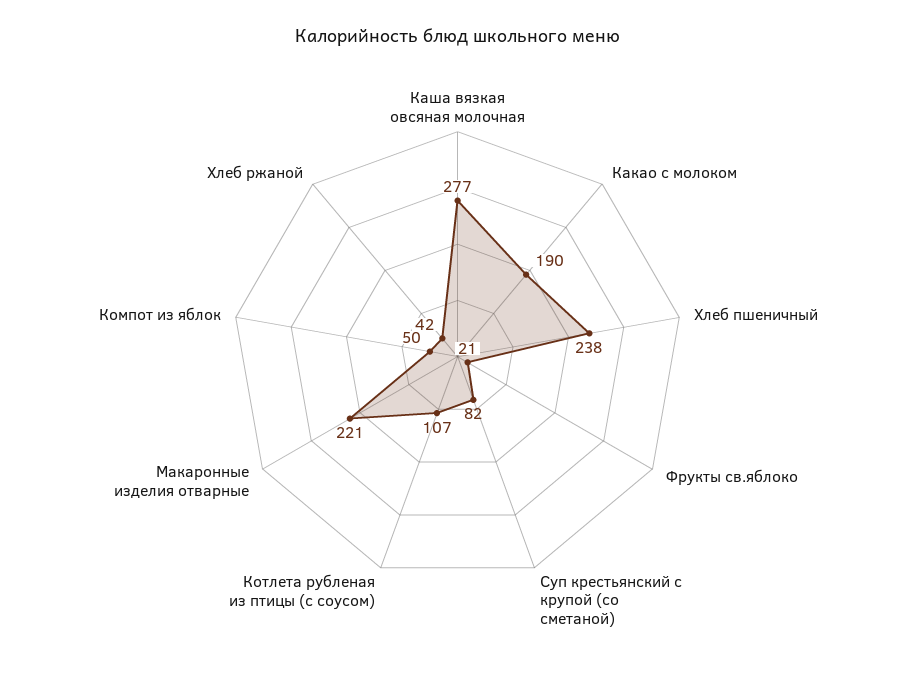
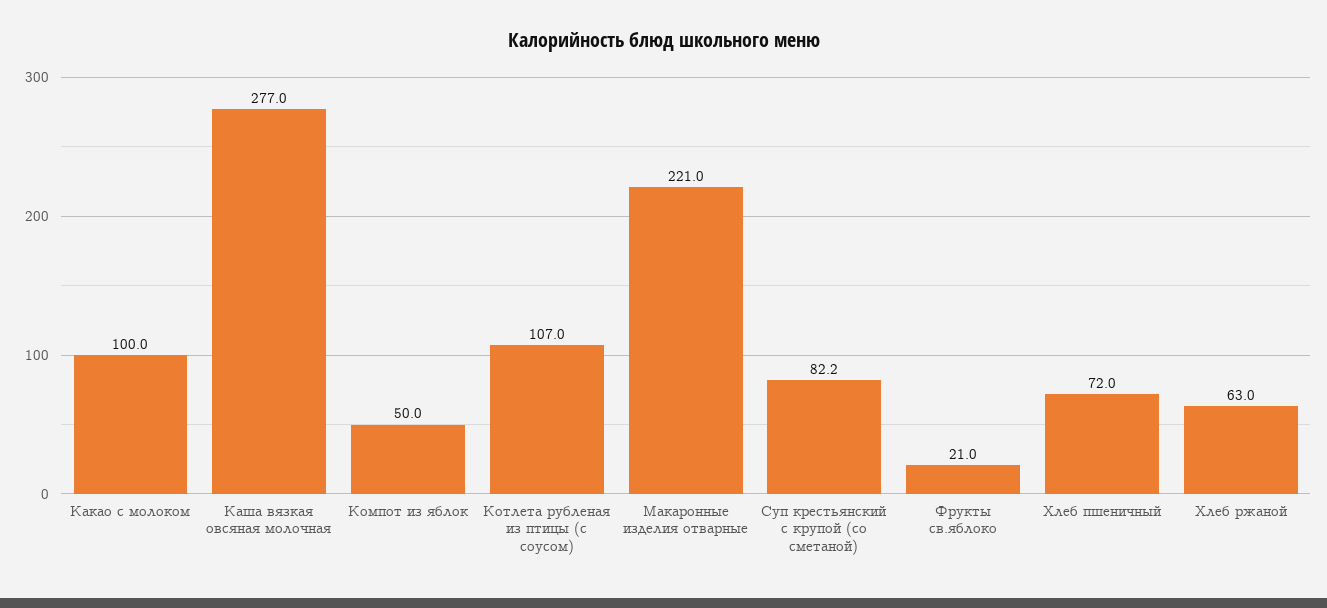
Какао с молоком: 190 -> 100
Хлеб пшеничный: 238 -> 72
Хлеб ржаной: 42 -> 63

